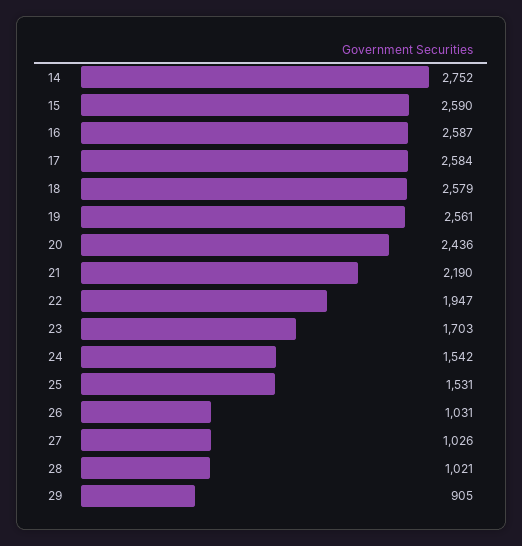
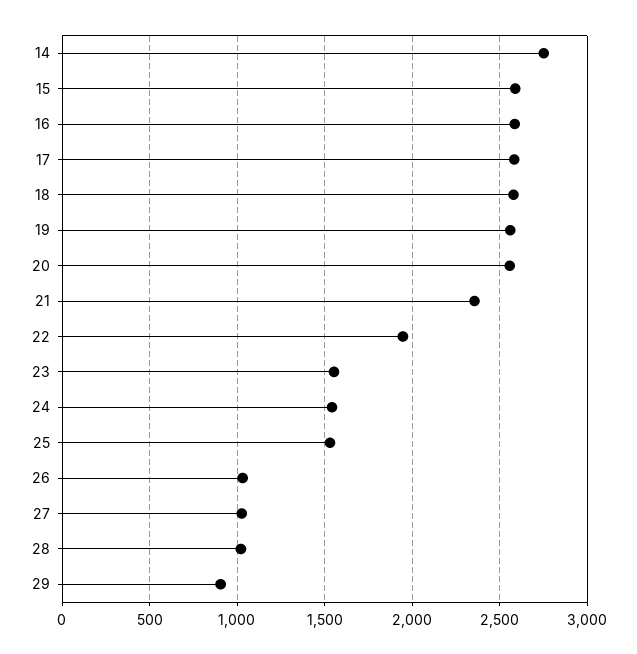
20: 2436 -> 2550
21: 2190 -> 2350
23: 1703 -> 1550

